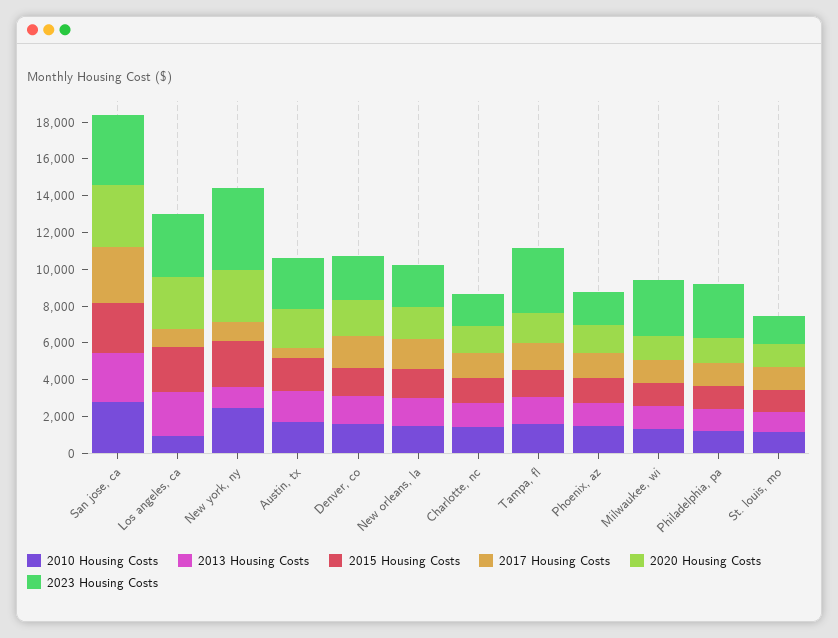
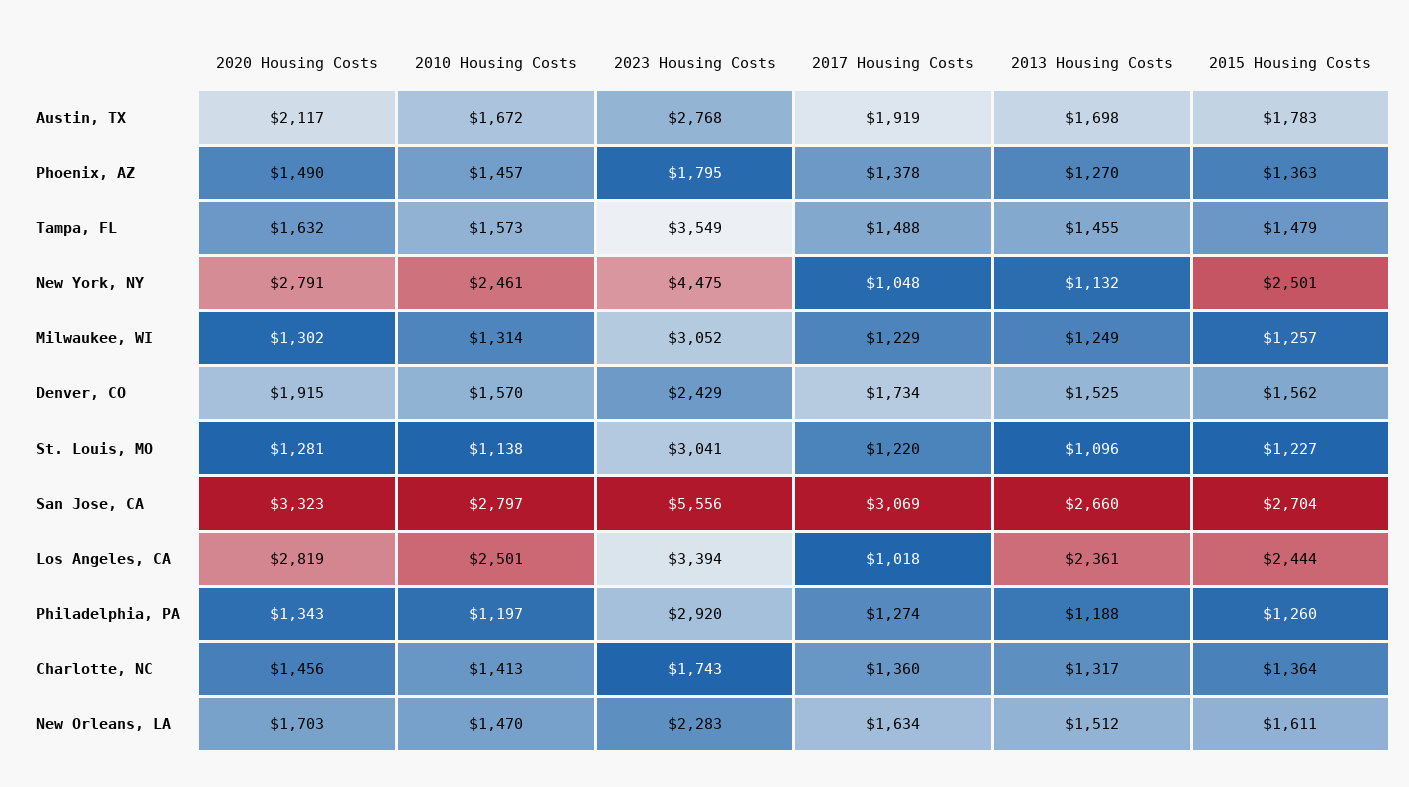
2023 Housing Costs, San jose, ca: 4000 -> 5556
2010 Housing Costs, Los angeles, ca: 1000 -> 2501
2017 Housing Costs, Austin, tx: 500 -> 1919
2023 Housing Costs, St. louis, mo: 1500 -> 3041

